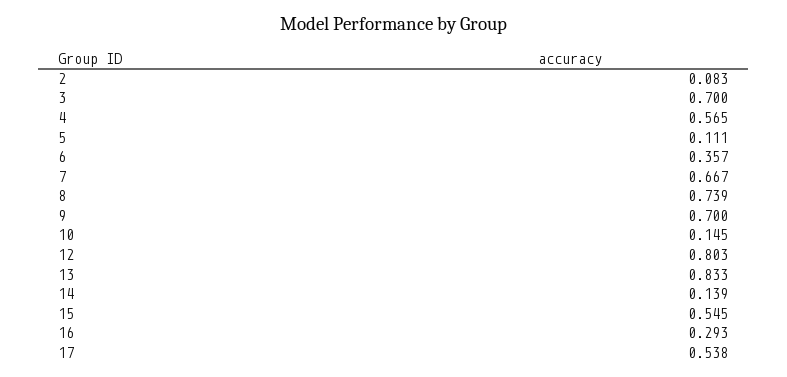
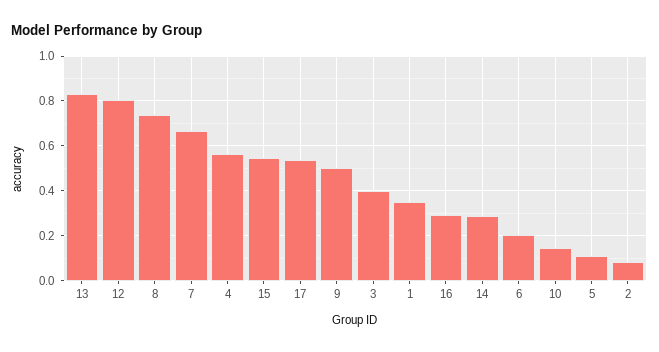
3: 0.7 -> 0.4
6: 0.357 -> 0.2
9: 0.7 -> 0.5
14: 0.139 -> 0.3
1: none -> 0.35

